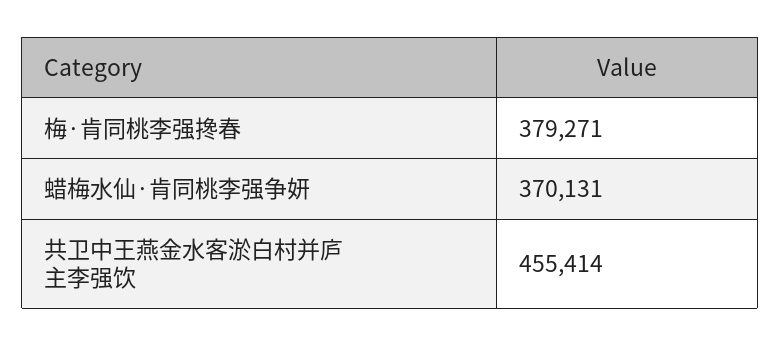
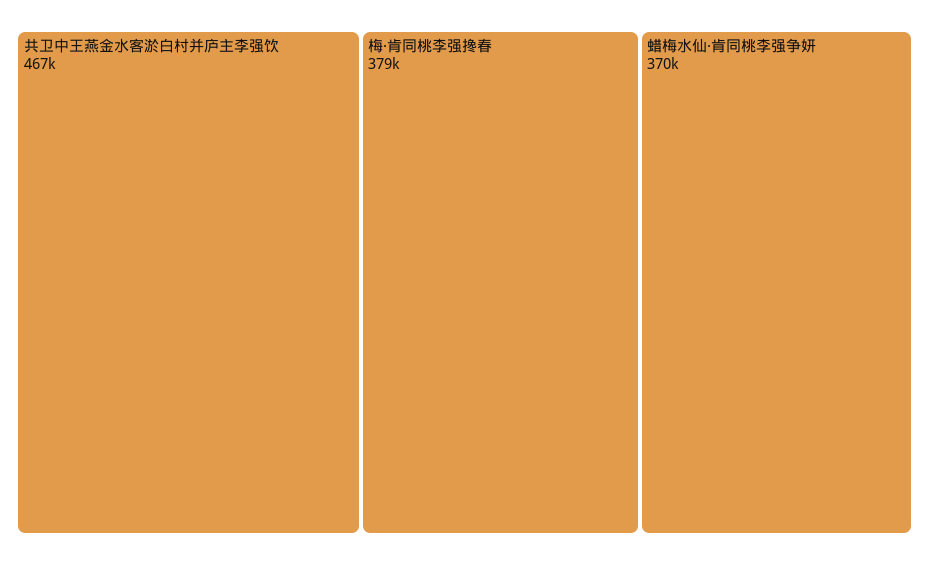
共卫中王燕金水客淤白村并庐主李强饮: 455414 -> 467000

